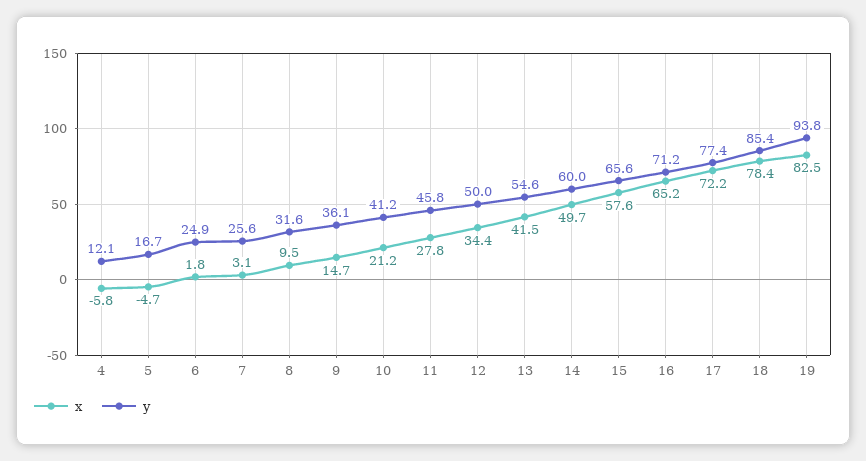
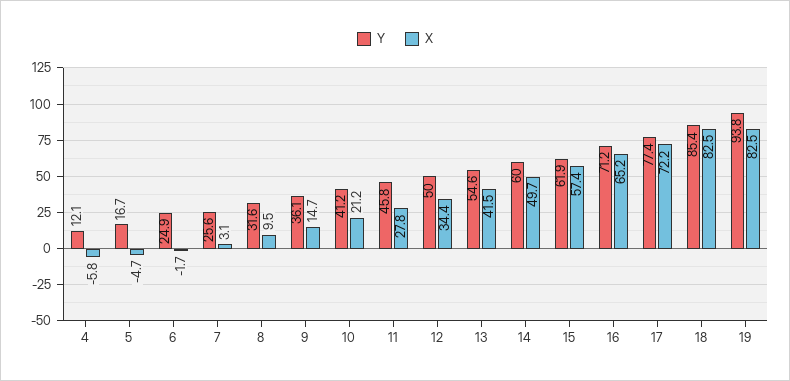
x, 6: 1.8 -> -1.7
x, 15: 57.6 -> 57.4
y, 15: 65.6 -> 61.9
x, 18: 78.4 -> 82.5

